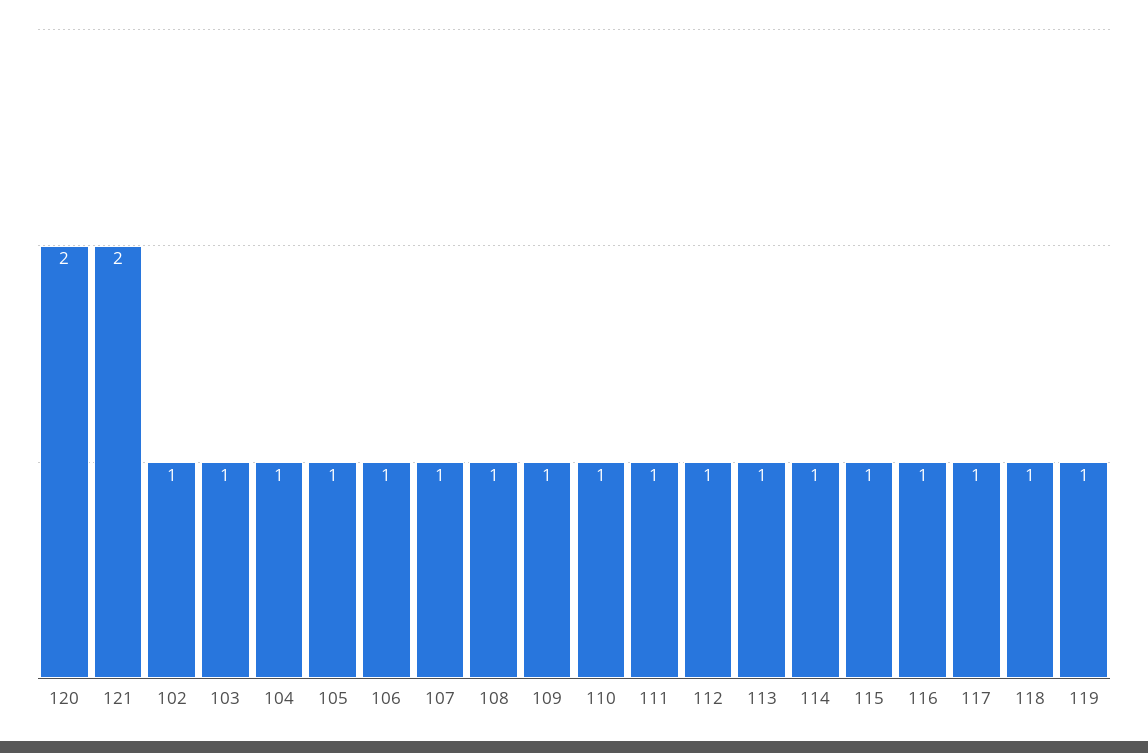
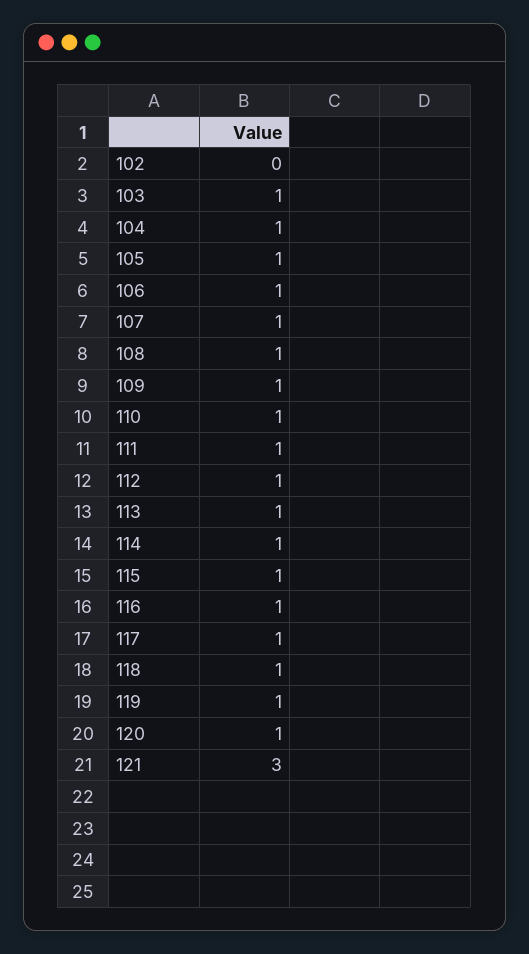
120: 2 -> 1
121: 2 -> 3
102: 1 -> 0

